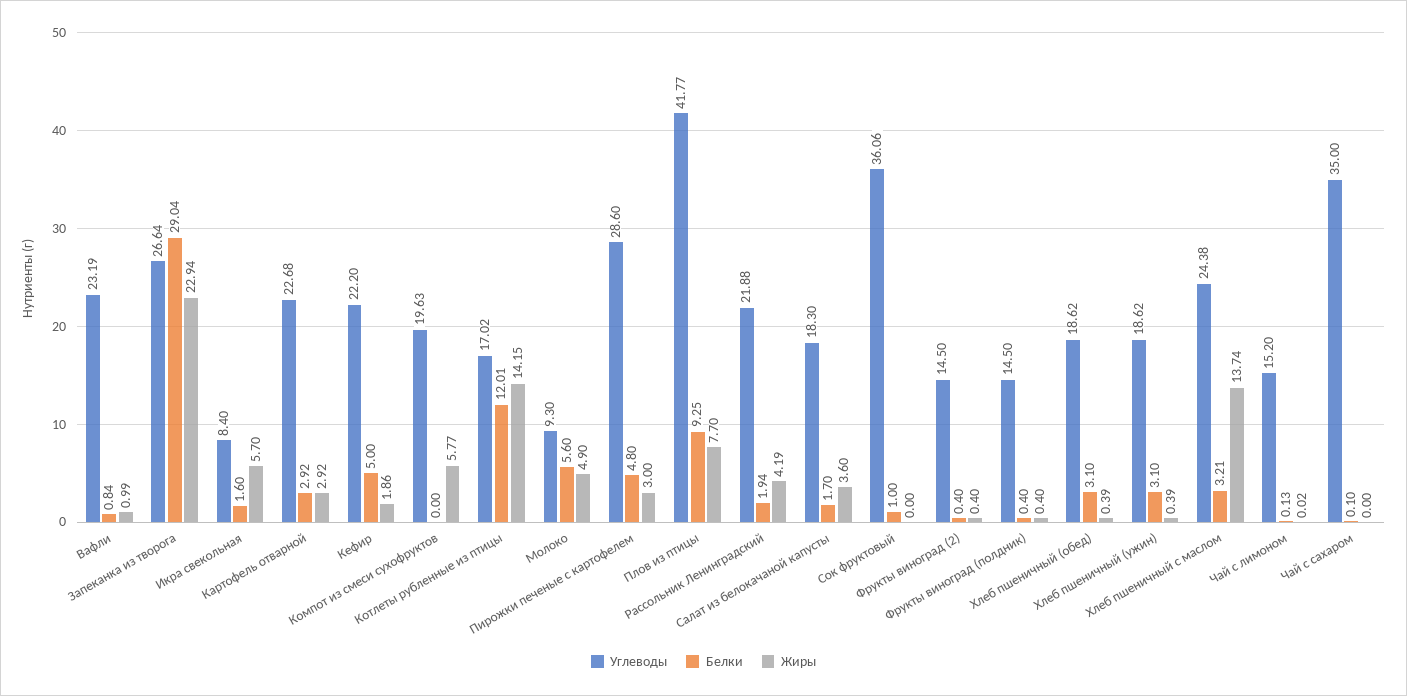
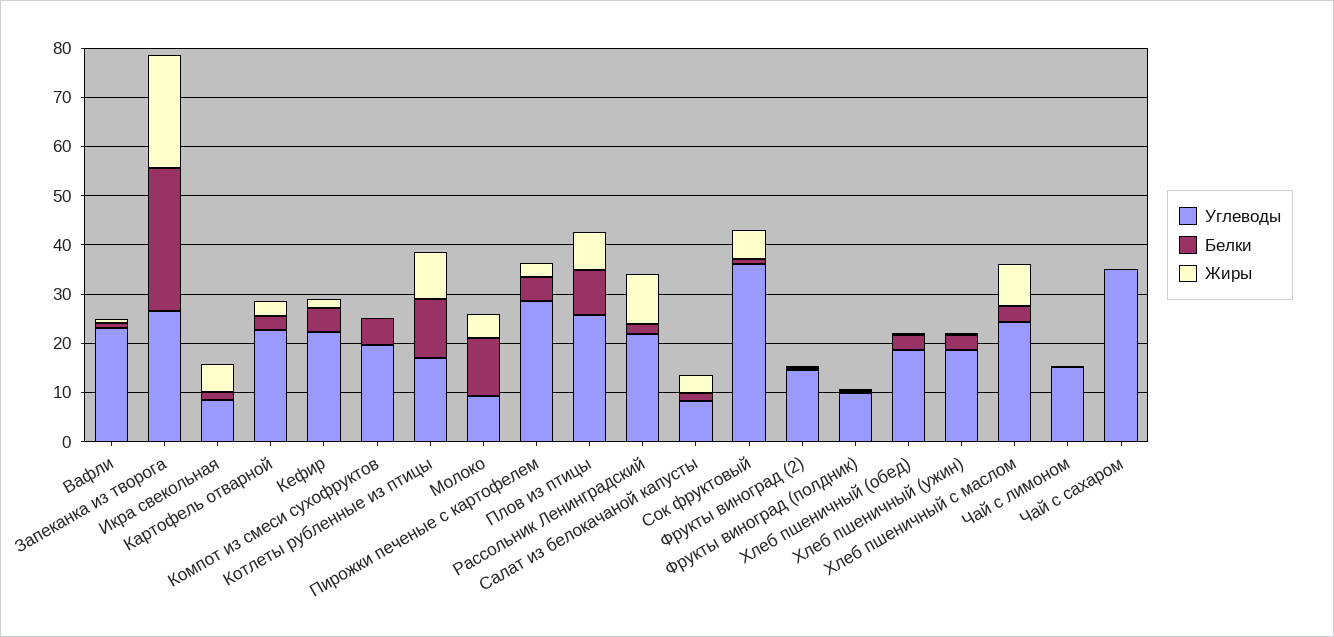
Белки, Компот из смеси сухофруктов: 0 -> 6
Жиры, Компот из смеси сухофруктов: 5.77 -> 0
Жиры, Котлеты рубленные из птицы: 14.15 -> 10
Белки, Молоко: 5.6 -> 12
Углеводы, Плов из птицы: 41.77 -> 26
Жиры, Рассольник Ленинградский: 4.19 -> 10
Углеводы, Салат из белокачаной капусты: 18.3 -> 8
Жиры, Сок фруктовый: 0 -> 6
Углеводы, Фрукты виноград (полдник): 14.5 -> 10
Жиры, Хлеб пшеничный с маслом: 13.74 -> 8

